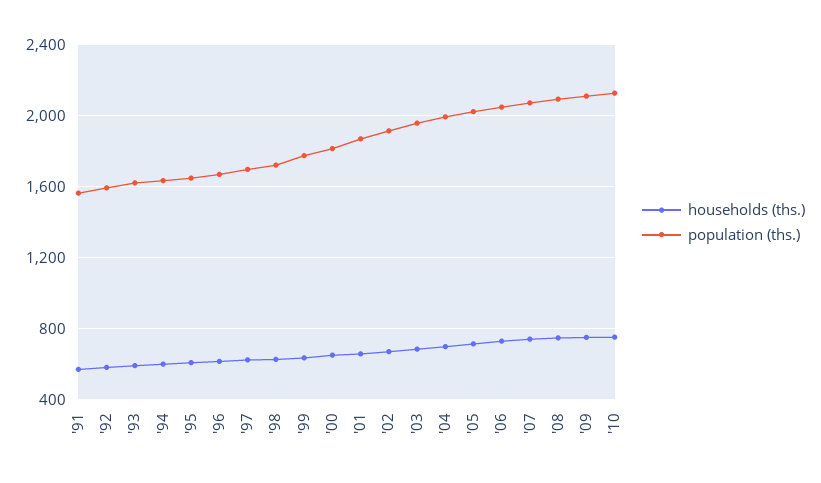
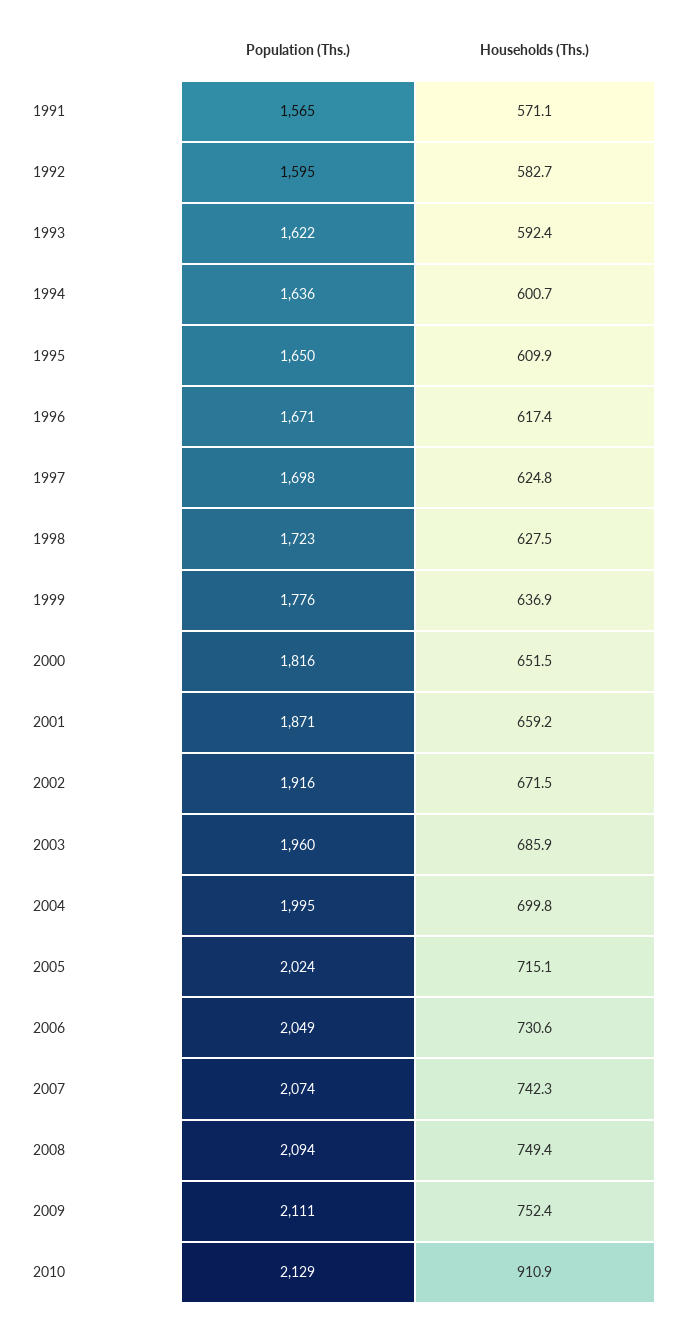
households (ths.), '10: 750 -> 910.9

